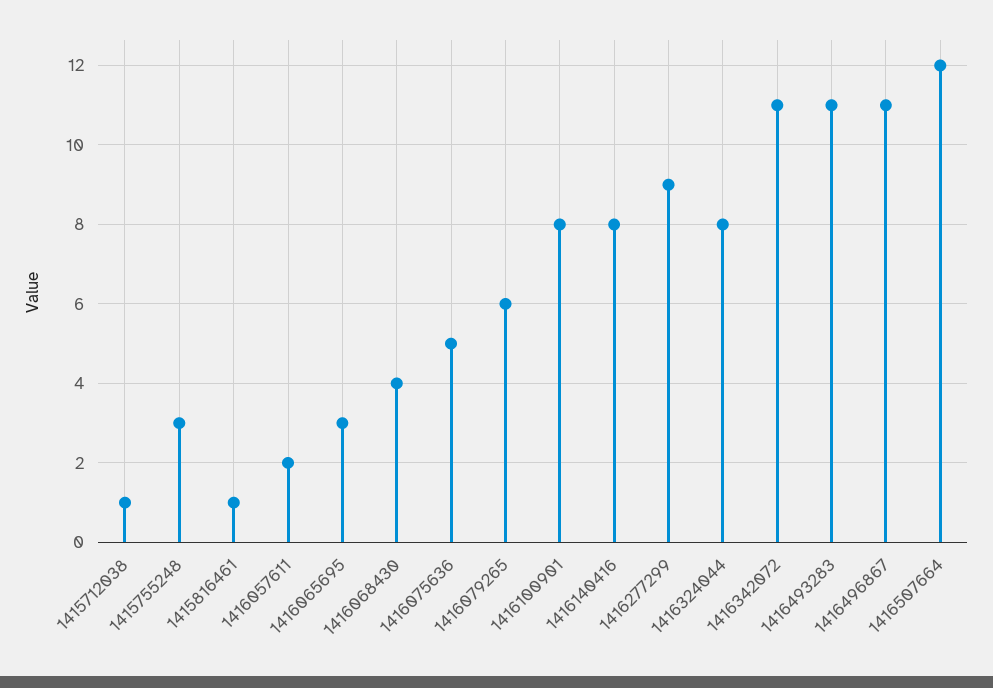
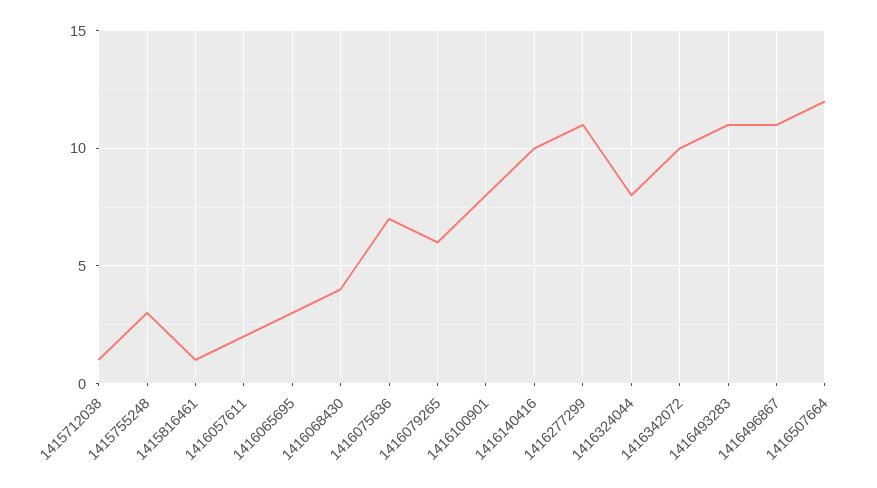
1416075636: 5 -> 7
1416140416: 8 -> 10
1416277299: 9 -> 11
1416342072: 11 -> 10

